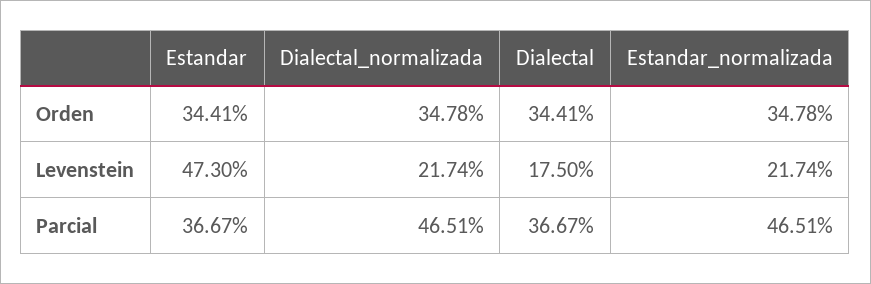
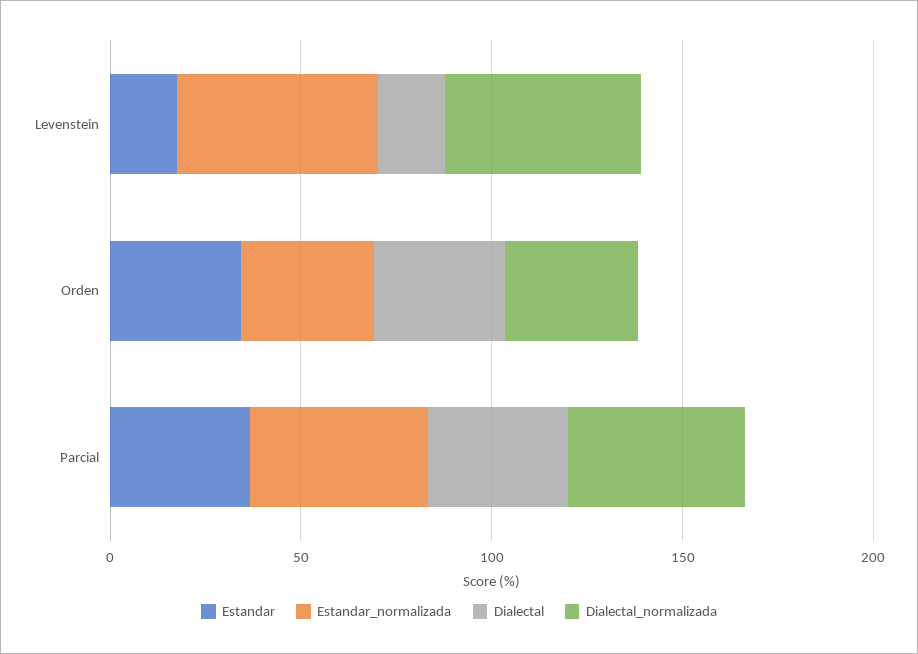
Estandar, Levenstein: 47.3 -> 20
Dialectal_normalizada, Levenstein: 21.74 -> 50
Estandar_normalizada, Levenstein: 21.74 -> 50

